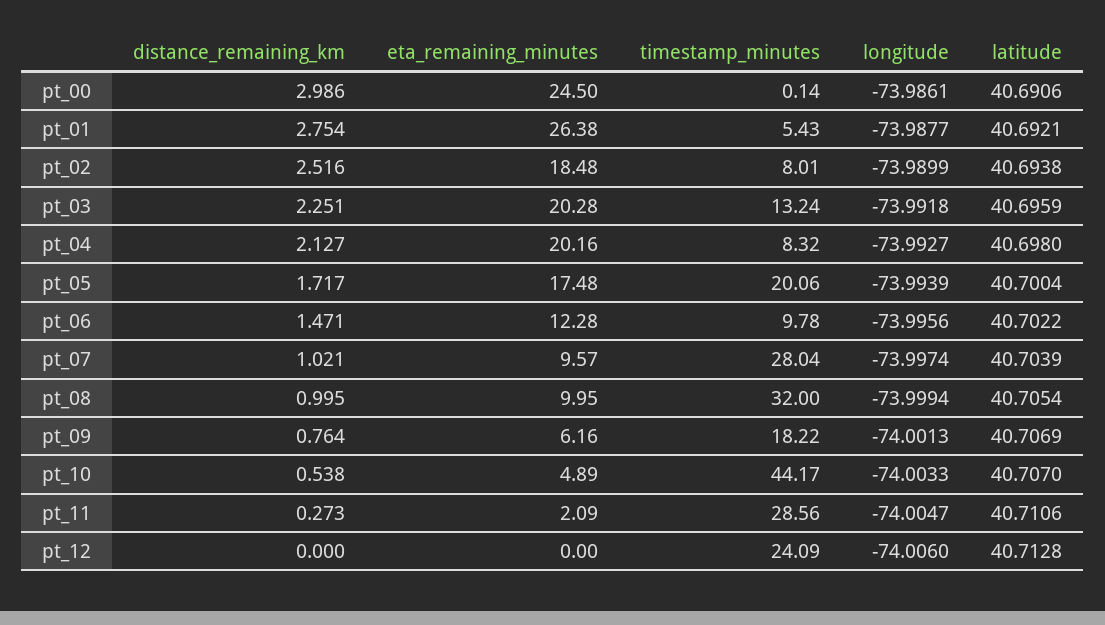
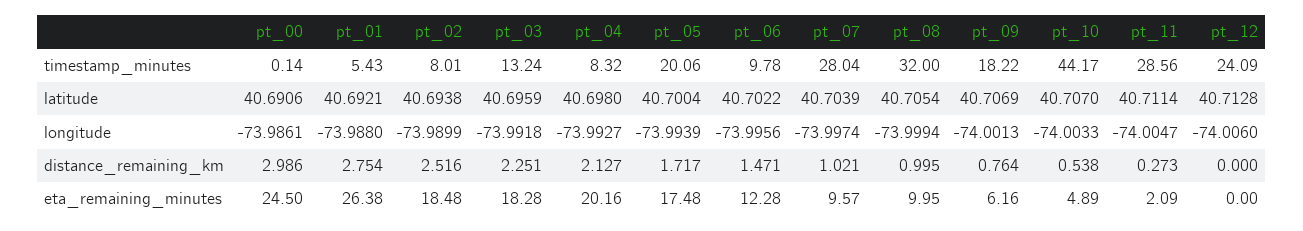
longitude, pt_01: -73.9877 -> -73.988
eta_remaining_minutes, pt_03: 20.28 -> 18.28
latitude, pt_11: 40.7106 -> 40.7114

